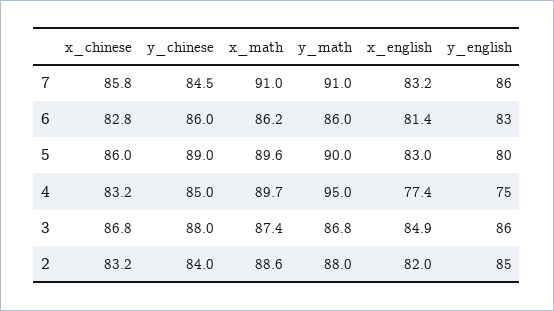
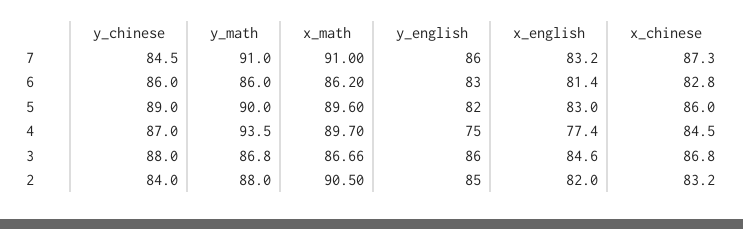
x_chinese, 7: 85.8 -> 87.3
y_english, 5: 80 -> 82
x_chinese, 4: 83.2 -> 84.5
y_chinese, 4: 85 -> 87
y_math, 4: 95 -> 93.5
x_math, 3: 87.4 -> 86.66
x_english, 3: 84.9 -> 84.6
x_math, 2: 88.6 -> 90.5

